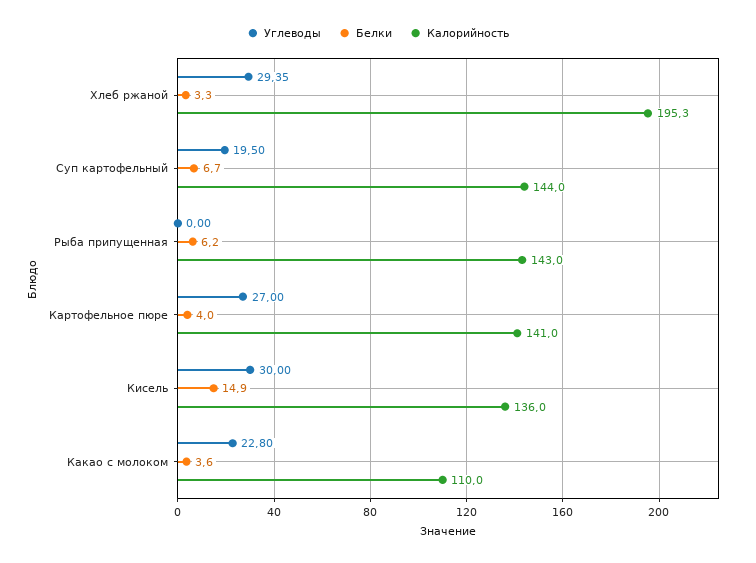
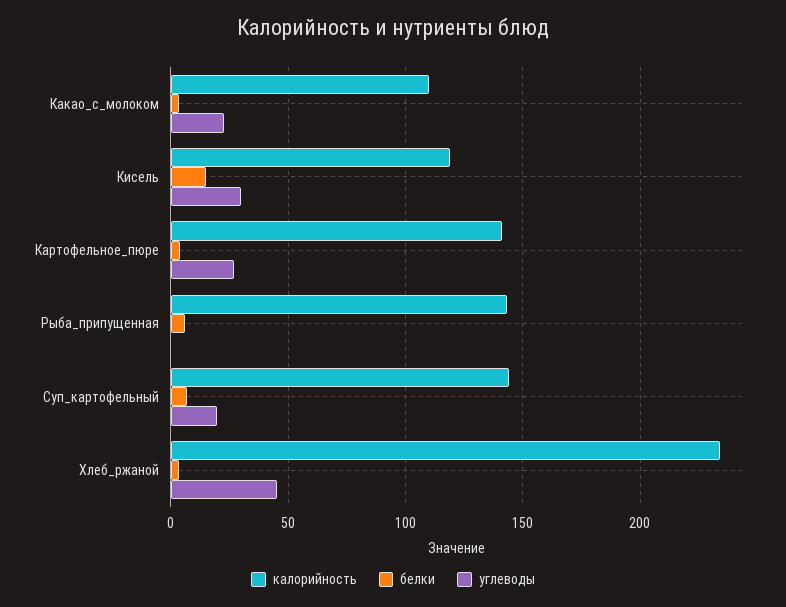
Углеводы, Хлеб ржаной: 29.35 -> 45
Калорийность, Хлеб ржаной: 195.3 -> 235
Калорийность, Кисель: 136 -> 120

